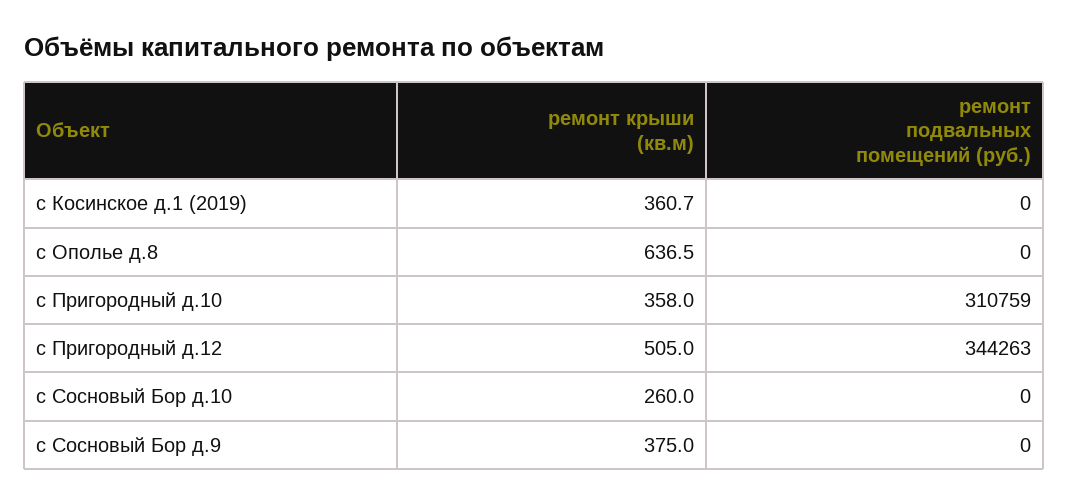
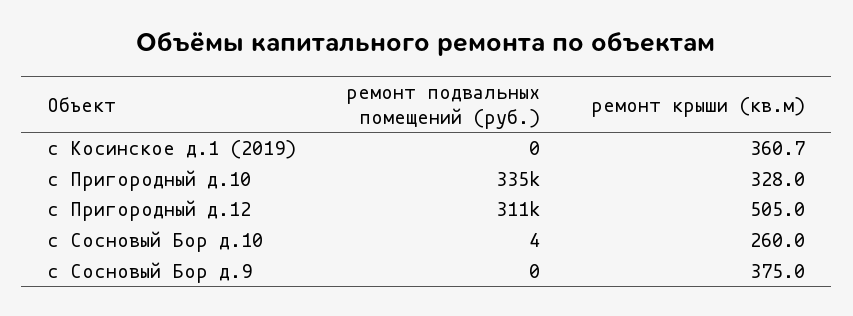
ремонт крыши (кв.м), с Ополье д.8: 636.5 -> none
ремонт подвальных помещений (руб.), с Ополье д.8: 0 -> none
ремонт крыши (кв.м), с Пригородный д.10: 358 -> 328
ремонт подвальных помещений (руб.), с Пригородный д.10: 310759 -> 335000
ремонт подвальных помещений (руб.), с Пригородный д.12: 344263 -> 311000
ремонт подвальных помещений (руб.), с Сосновый Бор д.10: 0 -> 4

